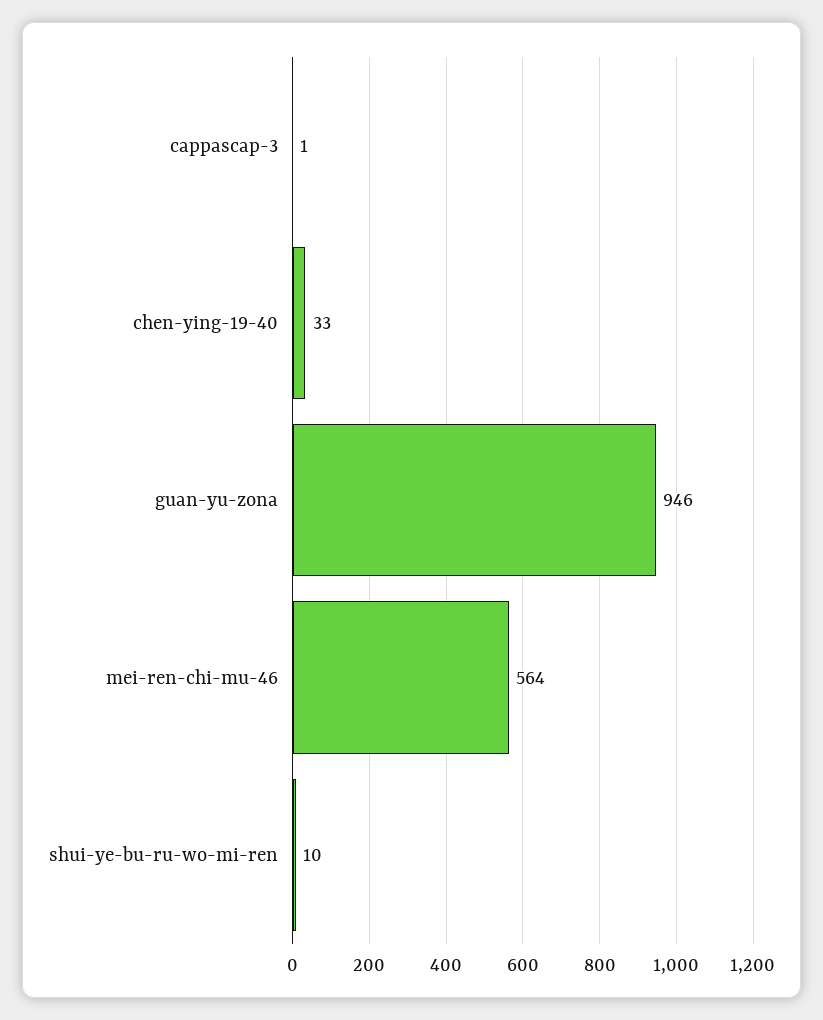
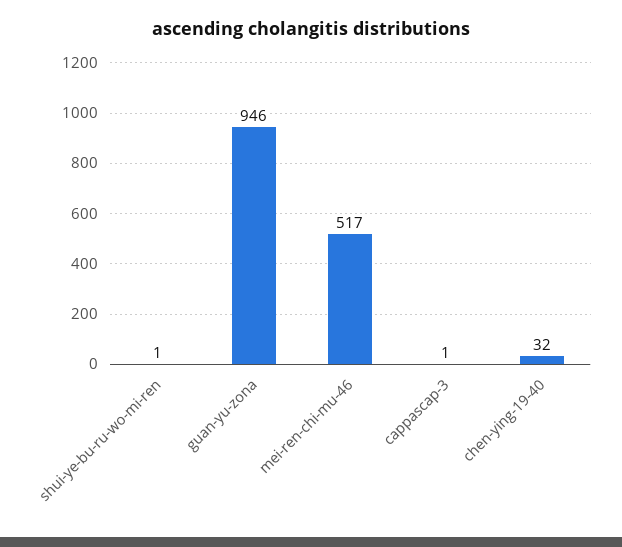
chen-ying-19-40: 33 -> 32
mei-ren-chi-mu-46: 564 -> 517
shui-ye-bu-ru-wo-mi-ren: 10 -> 1

